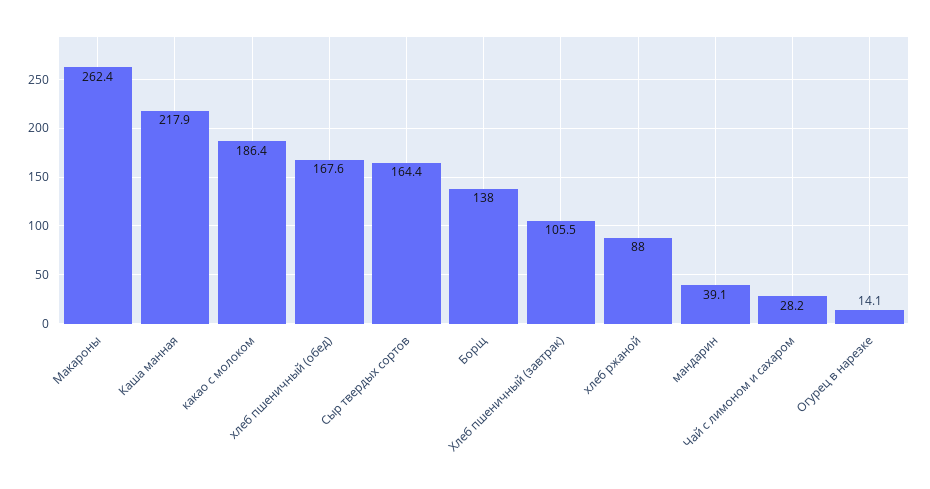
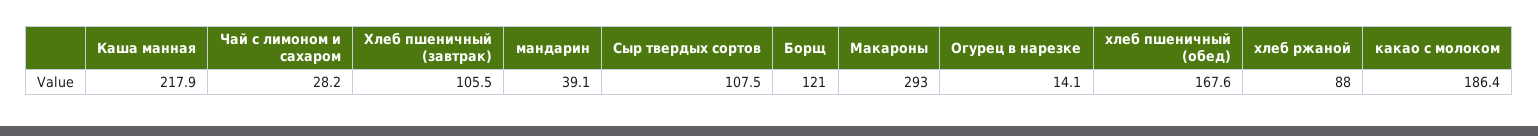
Макароны: 262.4 -> 293
Сыр твердых сортов: 164.4 -> 107.5
Борщ: 138 -> 121

